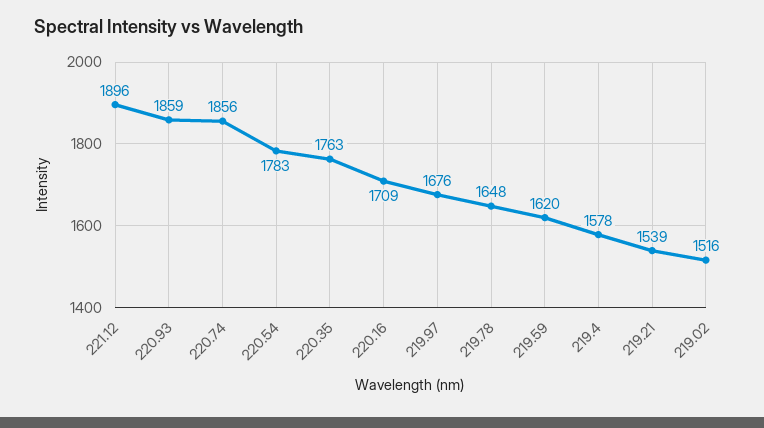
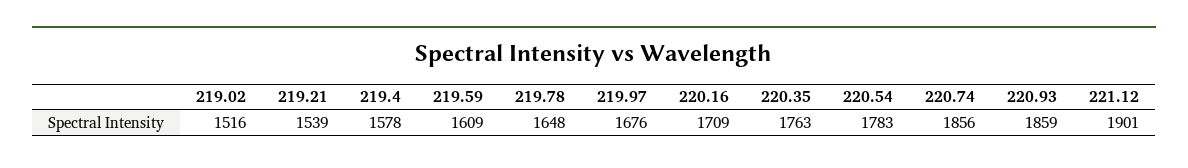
221.12: 1896 -> 1901
219.59: 1620 -> 1609

